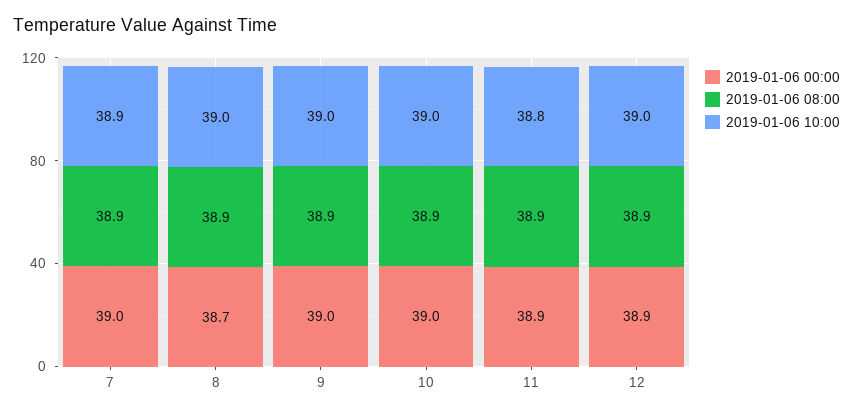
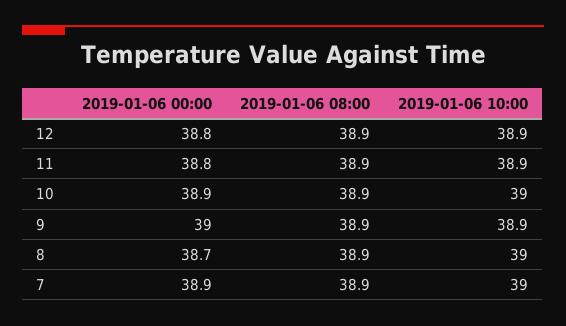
2019-01-06 00:00, 7: 39 -> 38.9
2019-01-06 10:00, 7: 38.9 -> 39
2019-01-06 10:00, 9: 39 -> 38.9
2019-01-06 00:00, 10: 39 -> 38.9
2019-01-06 00:00, 11: 38.9 -> 38.8
2019-01-06 10:00, 11: 38.8 -> 38.9
2019-01-06 00:00, 12: 38.9 -> 38.8
2019-01-06 10:00, 12: 39 -> 38.9

